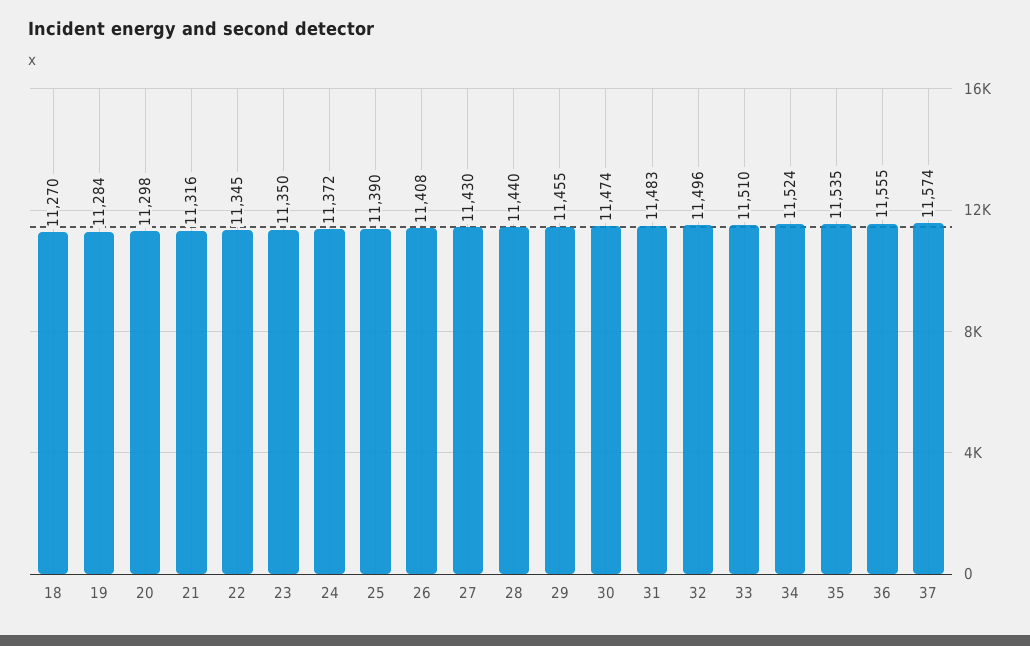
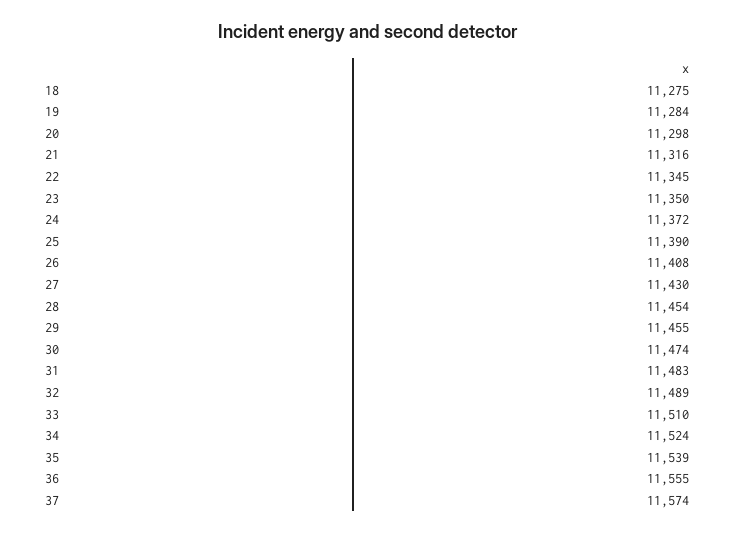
18: 11270 -> 11275
28: 11440 -> 11454
32: 11496 -> 11489
35: 11535 -> 11539

